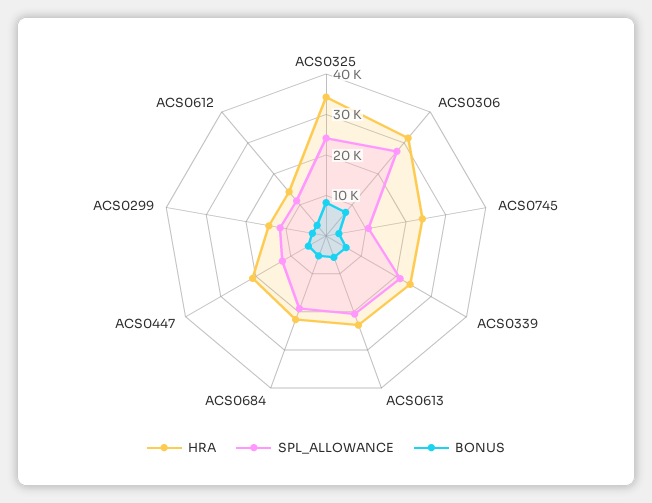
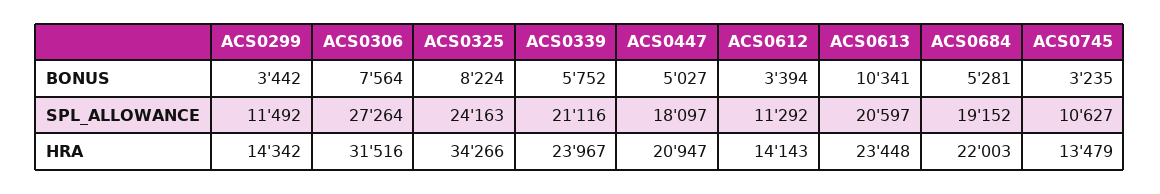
HRA, ACS0745: 24000 -> 13479
BONUS, ACS0613: 6000 -> 10341
SPL_ALLOWANCE, ACS0447: 12000 -> 18097

